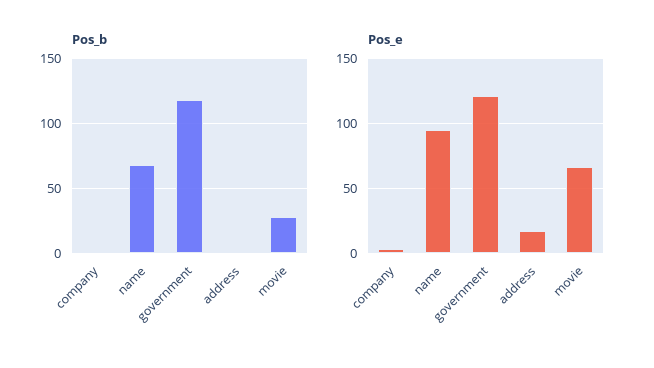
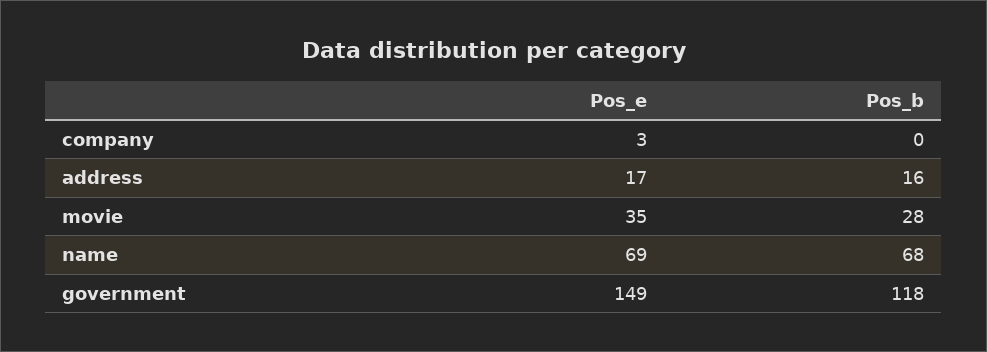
Pos_b, address: 0 -> 16
Pos_e, name: 95 -> 69
Pos_e, government: 120 -> 149
Pos_e, movie: 65 -> 35

